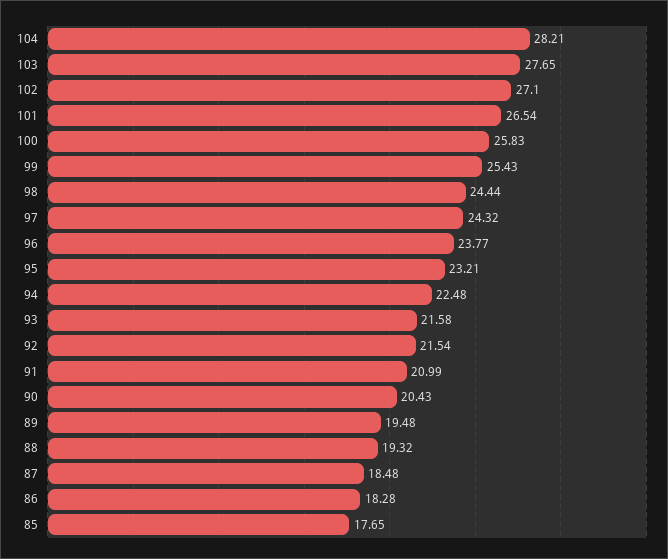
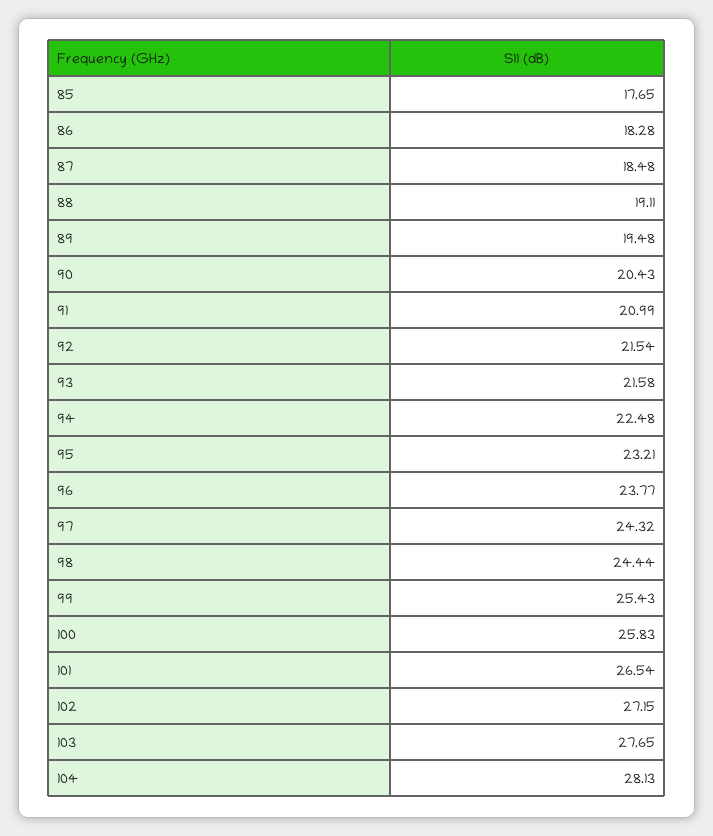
104: 28.21 -> 28.13
102: 27.1 -> 27.15
88: 19.32 -> 19.11

